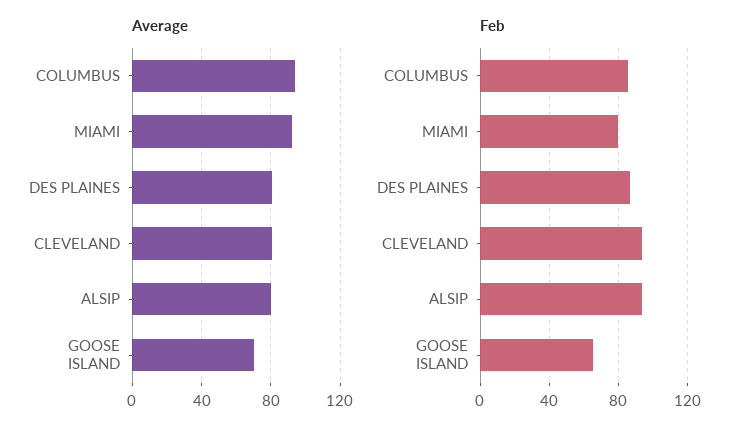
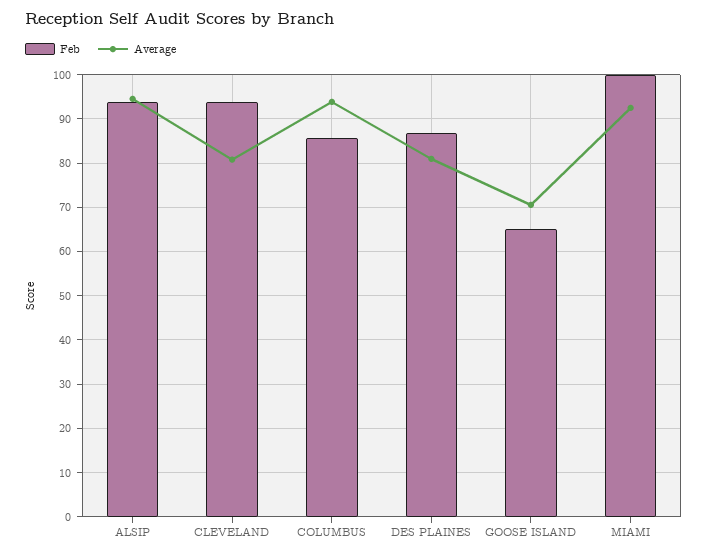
Average, ALSIP: 80 -> 94
Feb, MIAMI: 80 -> 100

